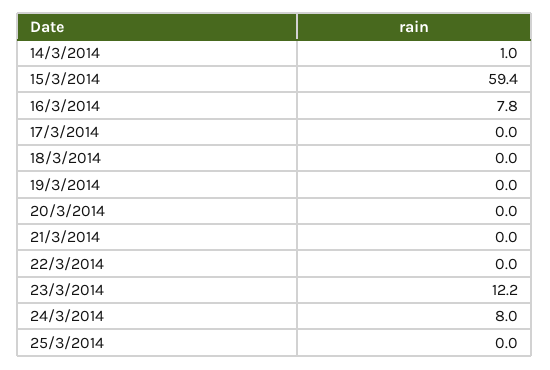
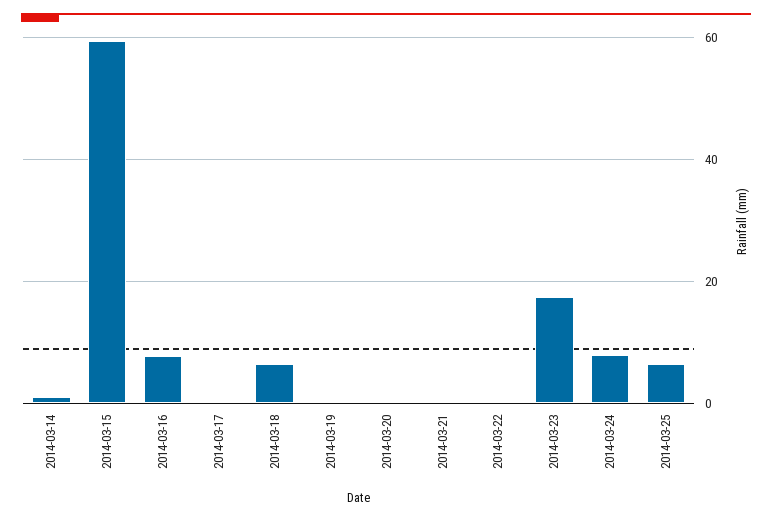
18/3/2014: 0 -> 6
23/3/2014: 12.2 -> 18
25/3/2014: 0 -> 6

